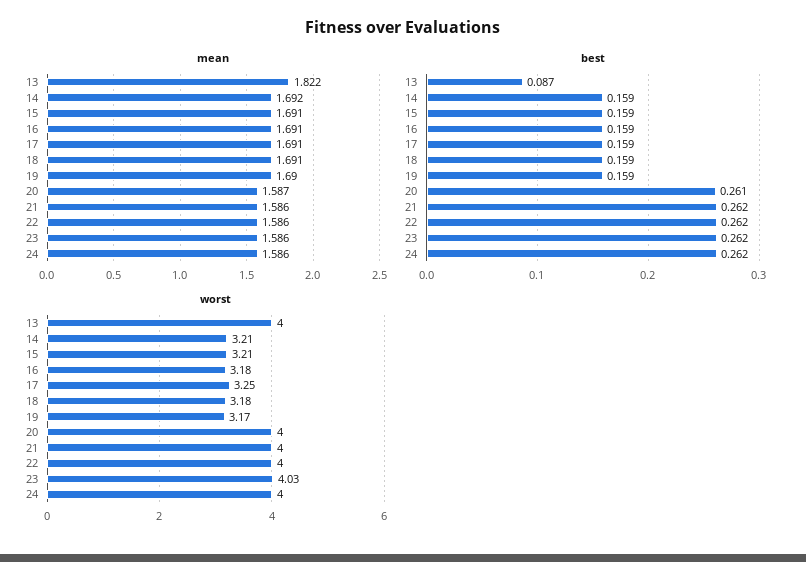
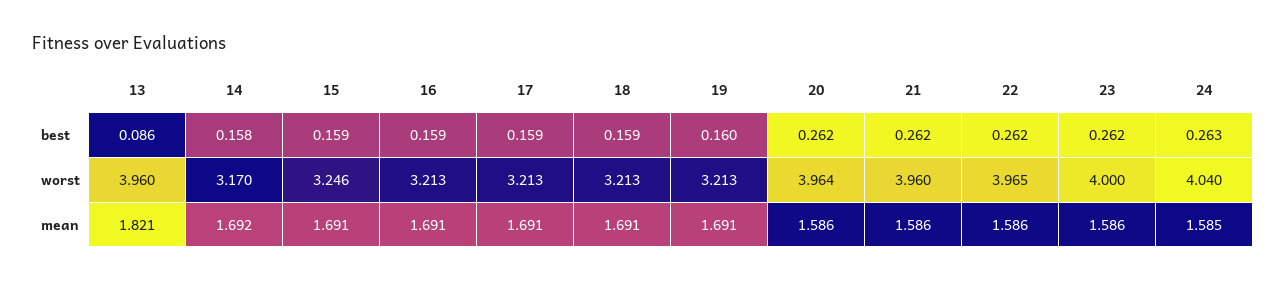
mean, 13: 1.822 -> 1.821
mean, 19: 1.69 -> 1.691
mean, 20: 1.587 -> 1.586
mean, 24: 1.586 -> 1.585
best, 13: 0.087 -> 0.086
best, 14: 0.159 -> 0.158
best, 19: 0.159 -> 0.16
best, 20: 0.261 -> 0.262
best, 24: 0.262 -> 0.263
worst, 13: 4 -> 3.96
worst, 14: 3.21 -> 3.17
worst, 15: 3.21 -> 3.246
worst, 16: 3.18 -> 3.213
worst, 17: 3.25 -> 3.213
worst, 18: 3.18 -> 3.213
worst, 19: 3.17 -> 3.213
worst, 20: 4 -> 3.964
worst, 21: 4 -> 3.96
worst, 22: 4 -> 3.965
worst, 23: 4.03 -> 4
worst, 24: 4 -> 4.04

